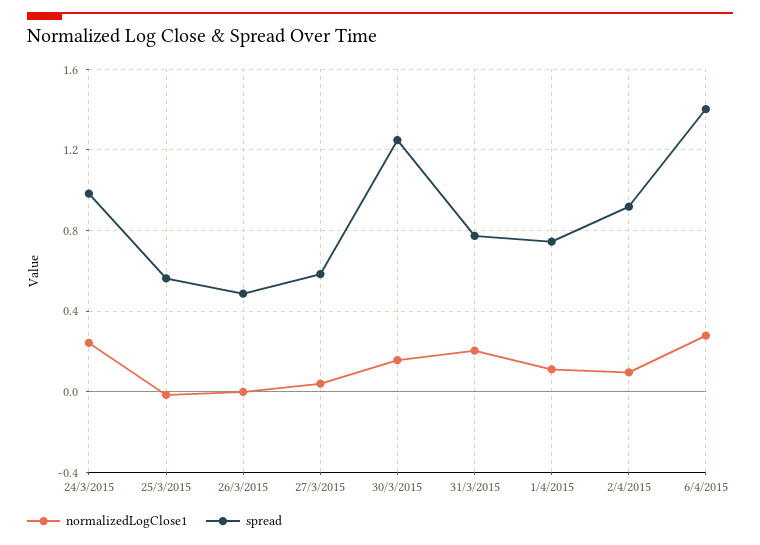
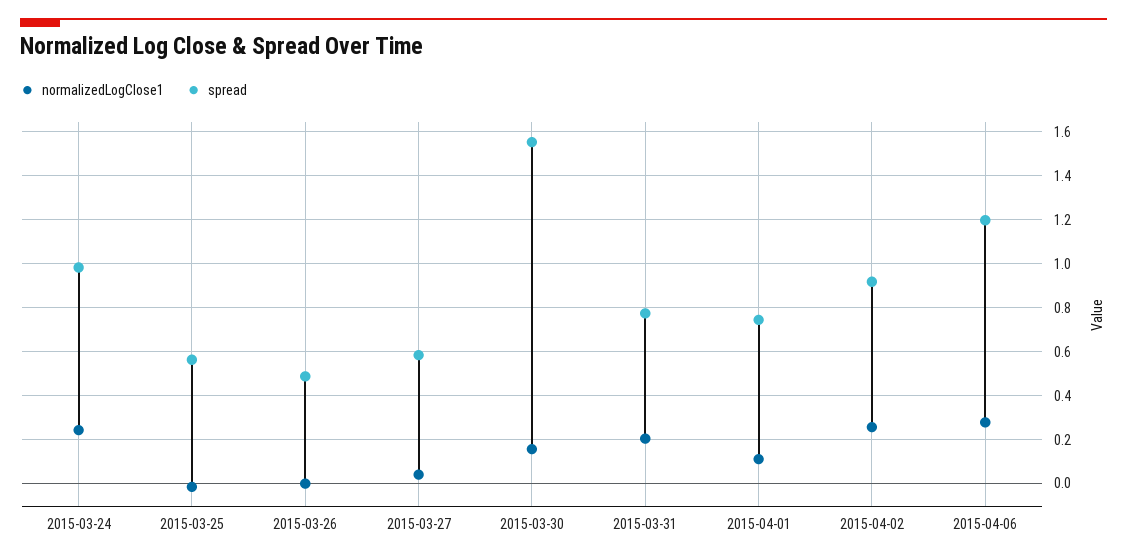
spread, 30/3/2015: 1.25 -> 1.55
normalizedLogClose1, 2/4/2015: 0.1 -> 0.25
spread, 6/4/2015: 1.4 -> 1.2

